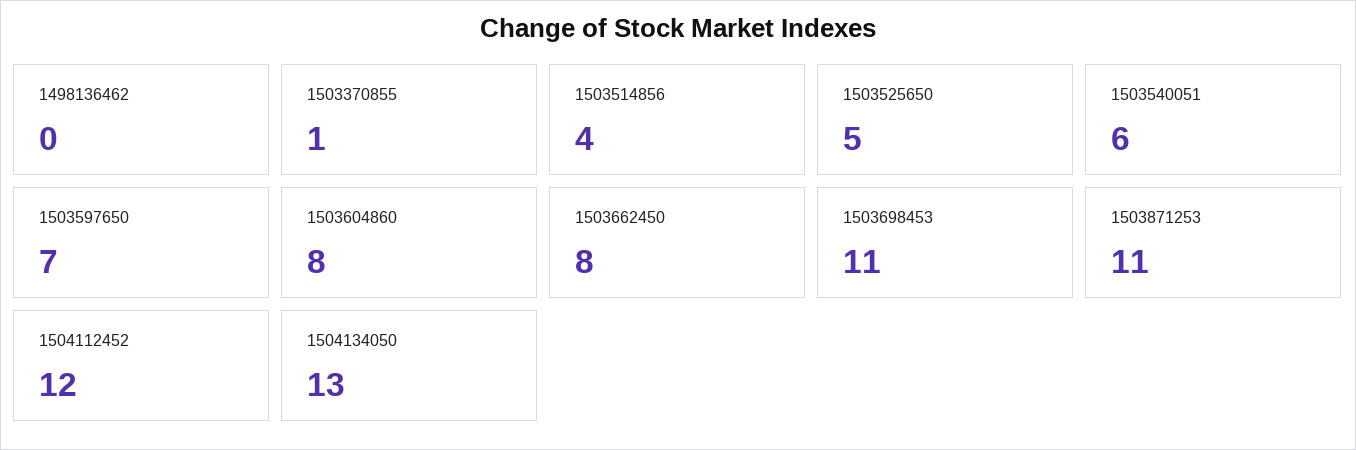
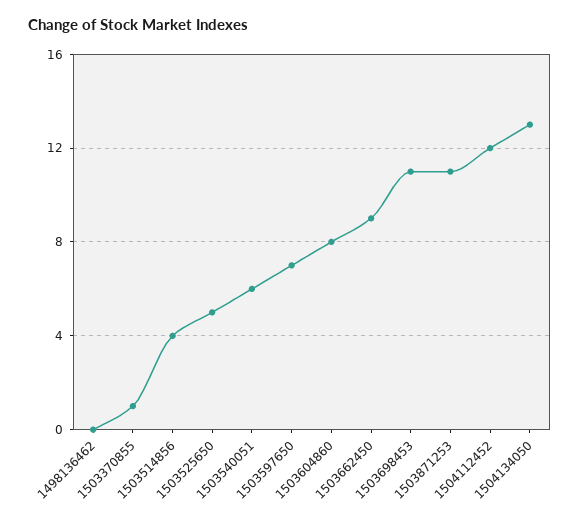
1503662450: 8 -> 9

